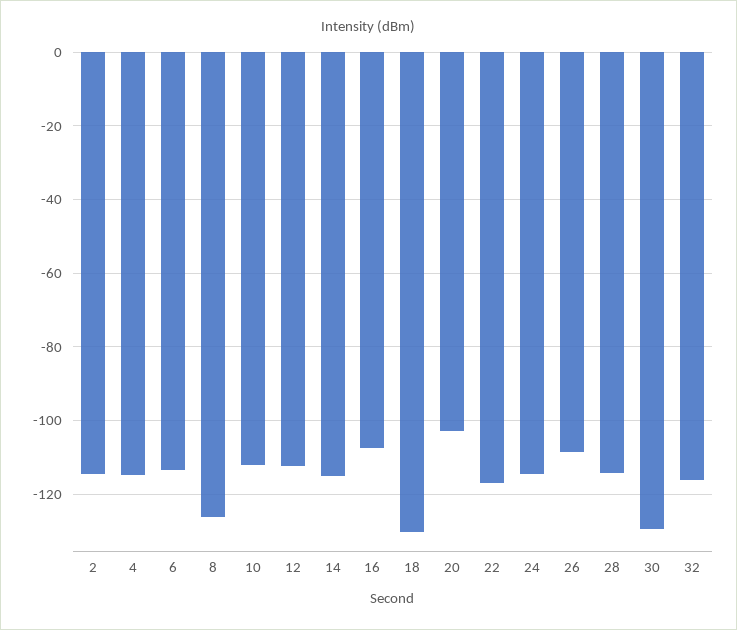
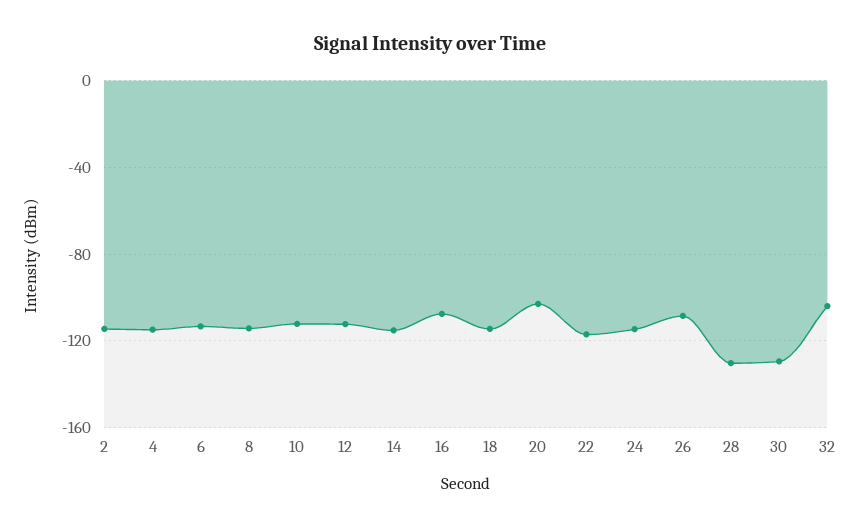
8: -126 -> -115
18: -130 -> -115
28: -114 -> -130
32: -116 -> -105

